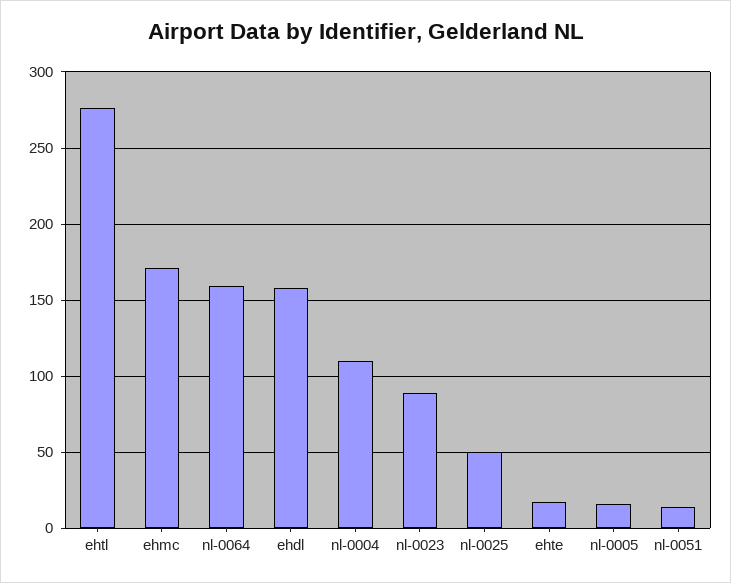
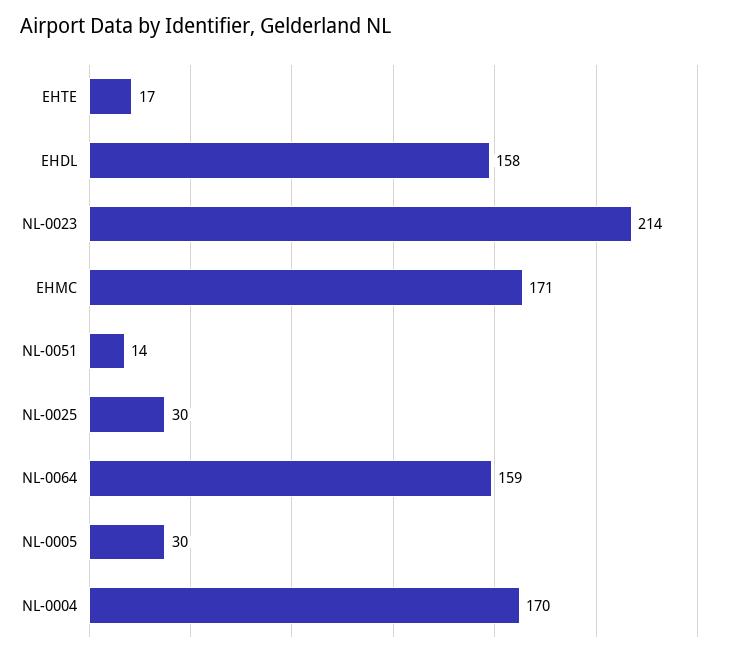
ehtl: 275 -> none
nl-0004: 110 -> 170
nl-0023: 90 -> 214
nl-0025: 50 -> 30
nl-0005: 15 -> 30

